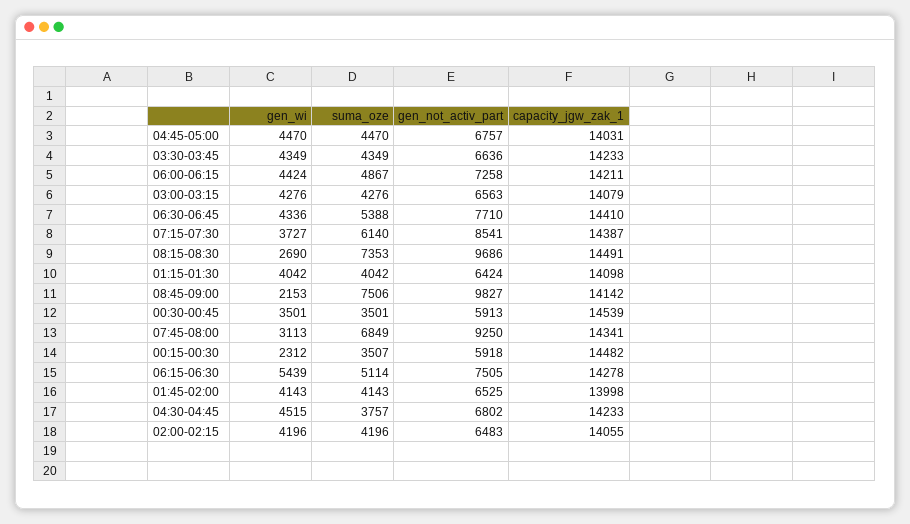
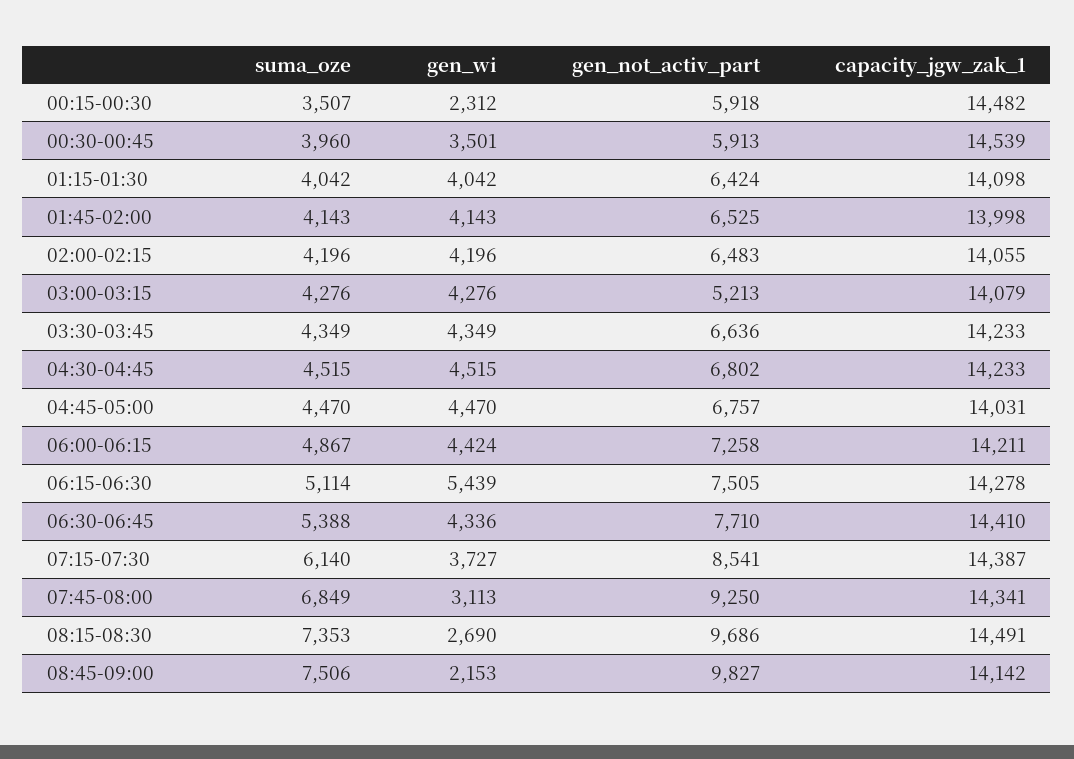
gen_not_activ_part, 03:00-03:15: 6563 -> 5213
suma_oze, 00:30-00:45: 3501 -> 3960
suma_oze, 04:30-04:45: 3757 -> 4515

